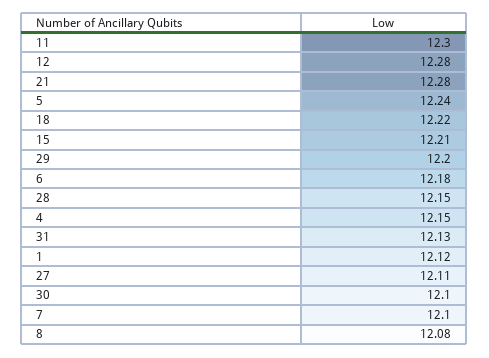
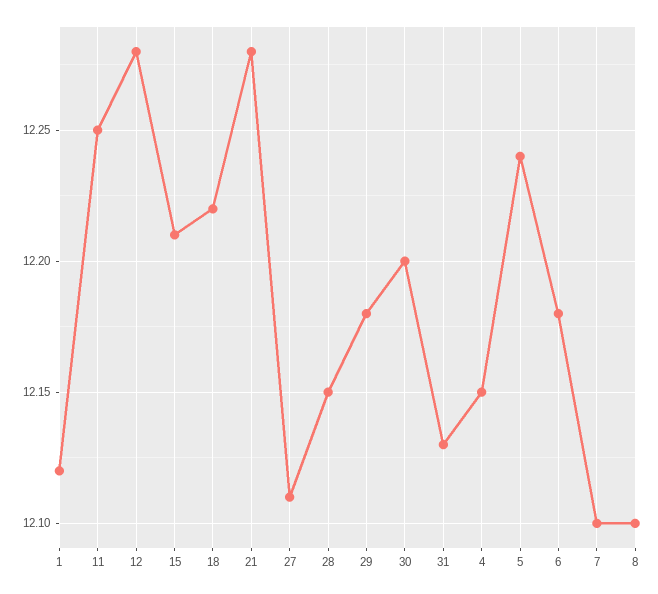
11: 12.3 -> 12.25
29: 12.2 -> 12.18
30: 12.1 -> 12.2
8: 12.08 -> 12.1

